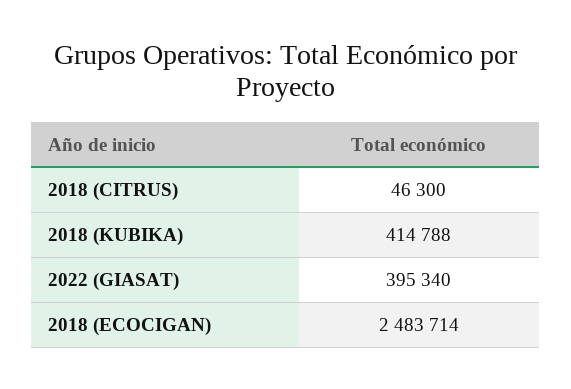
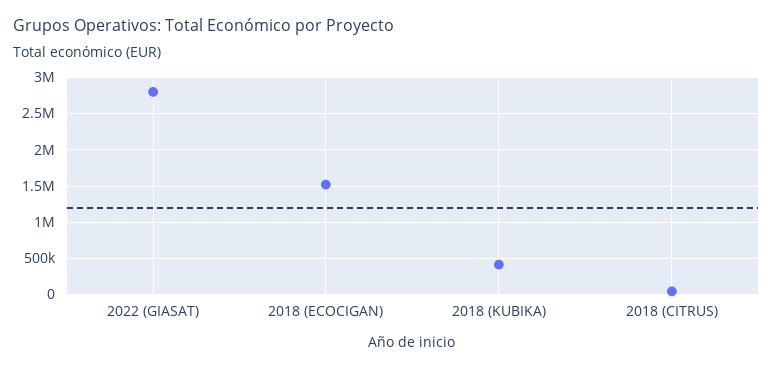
2022 (GIASAT): 395340 -> 2800000
2018 (ECOCIGAN): 2483714 -> 1500000

